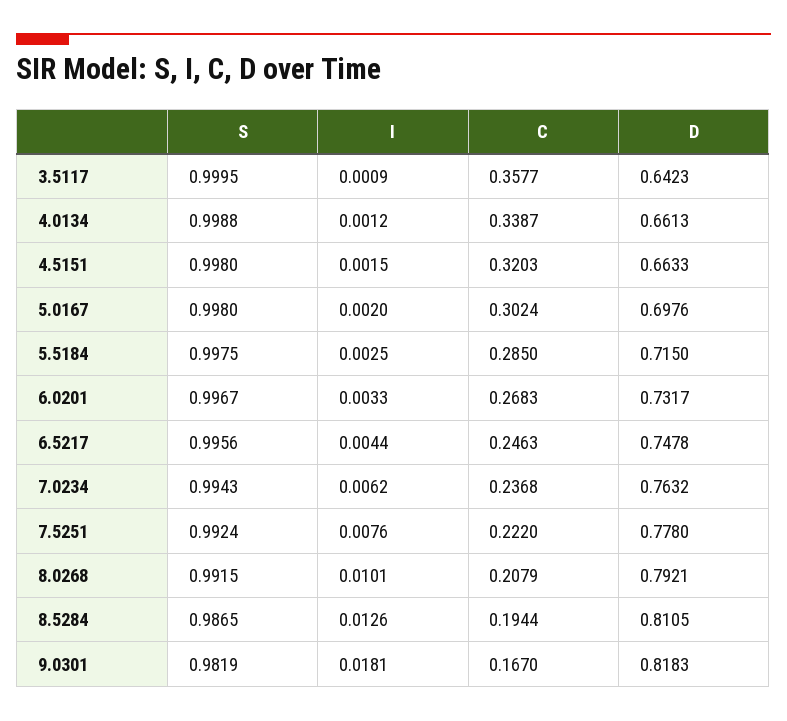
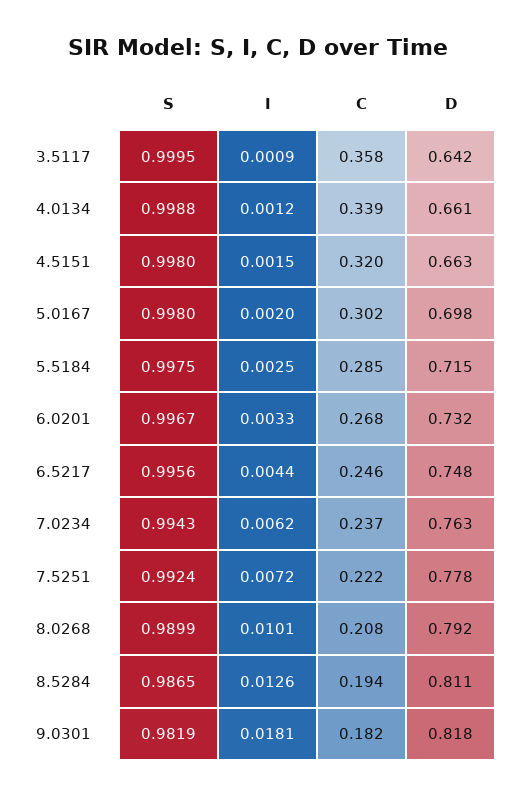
I, 7.5251: 0.0076 -> 0.0072
S, 8.0268: 0.9915 -> 0.9899
C, 9.0301: 0.167 -> 0.182

